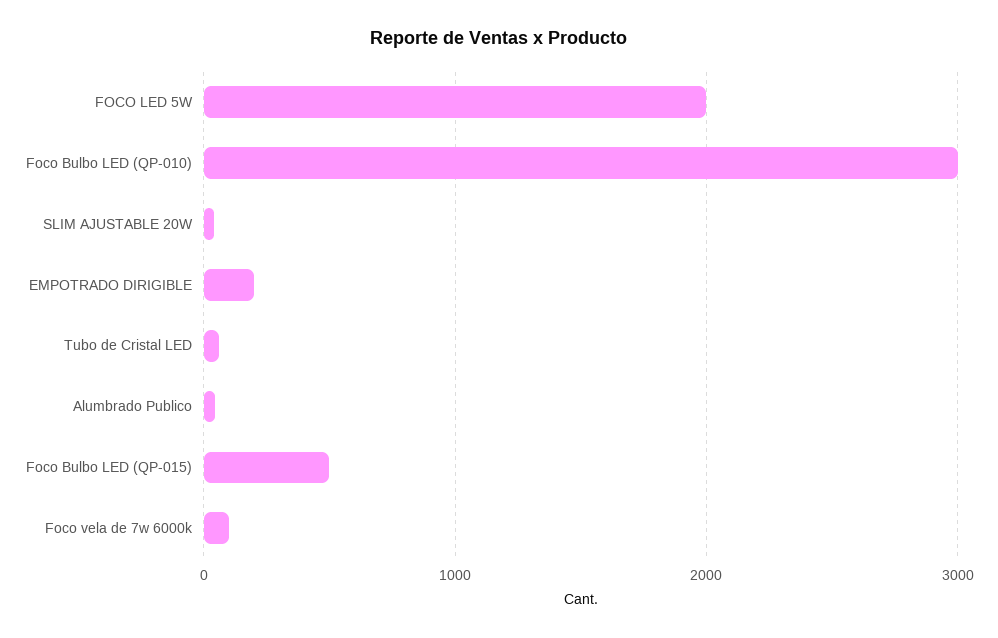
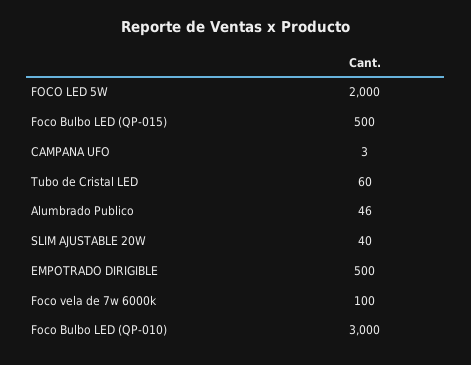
EMPOTRADO DIRIGIBLE: 200 -> 500
CAMPANA UFO: none -> 3

